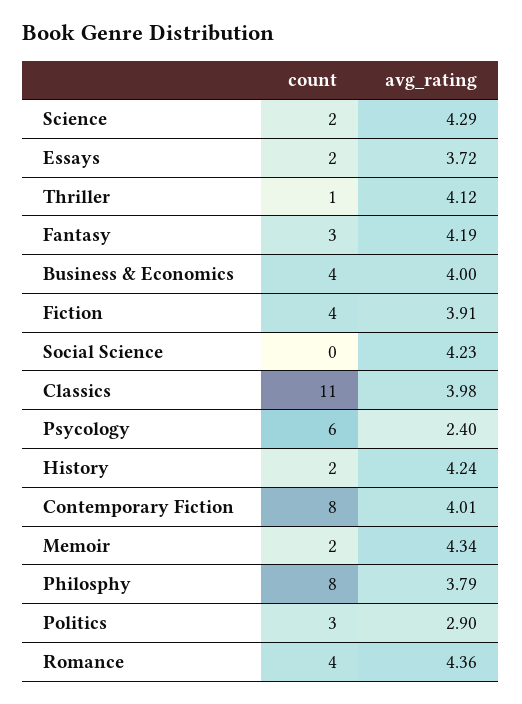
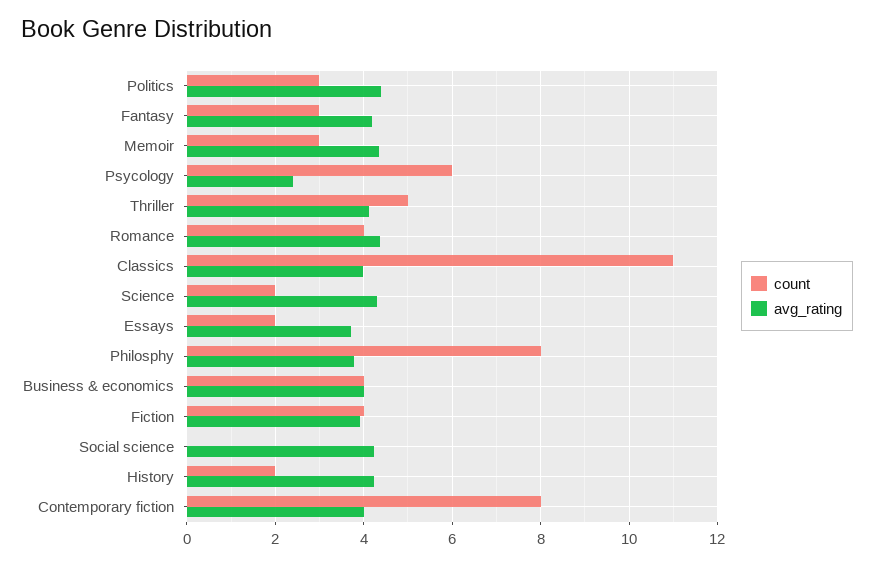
count, Thriller: 1 -> 5
count, Memoir: 2 -> 3
avg_rating, Politics: 2.9 -> 4.4

